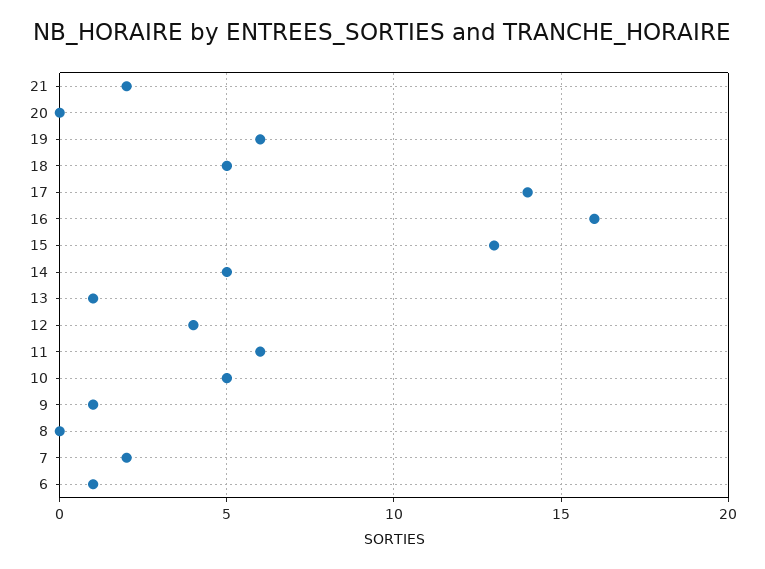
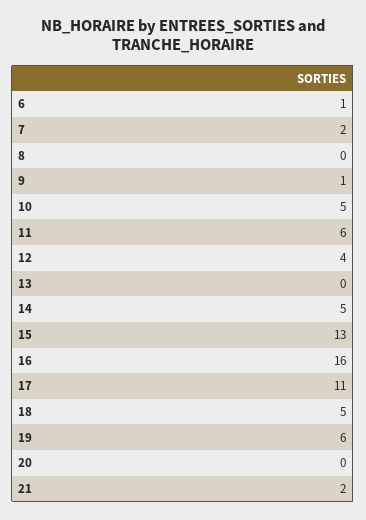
17: 14 -> 11
13: 1 -> 0

